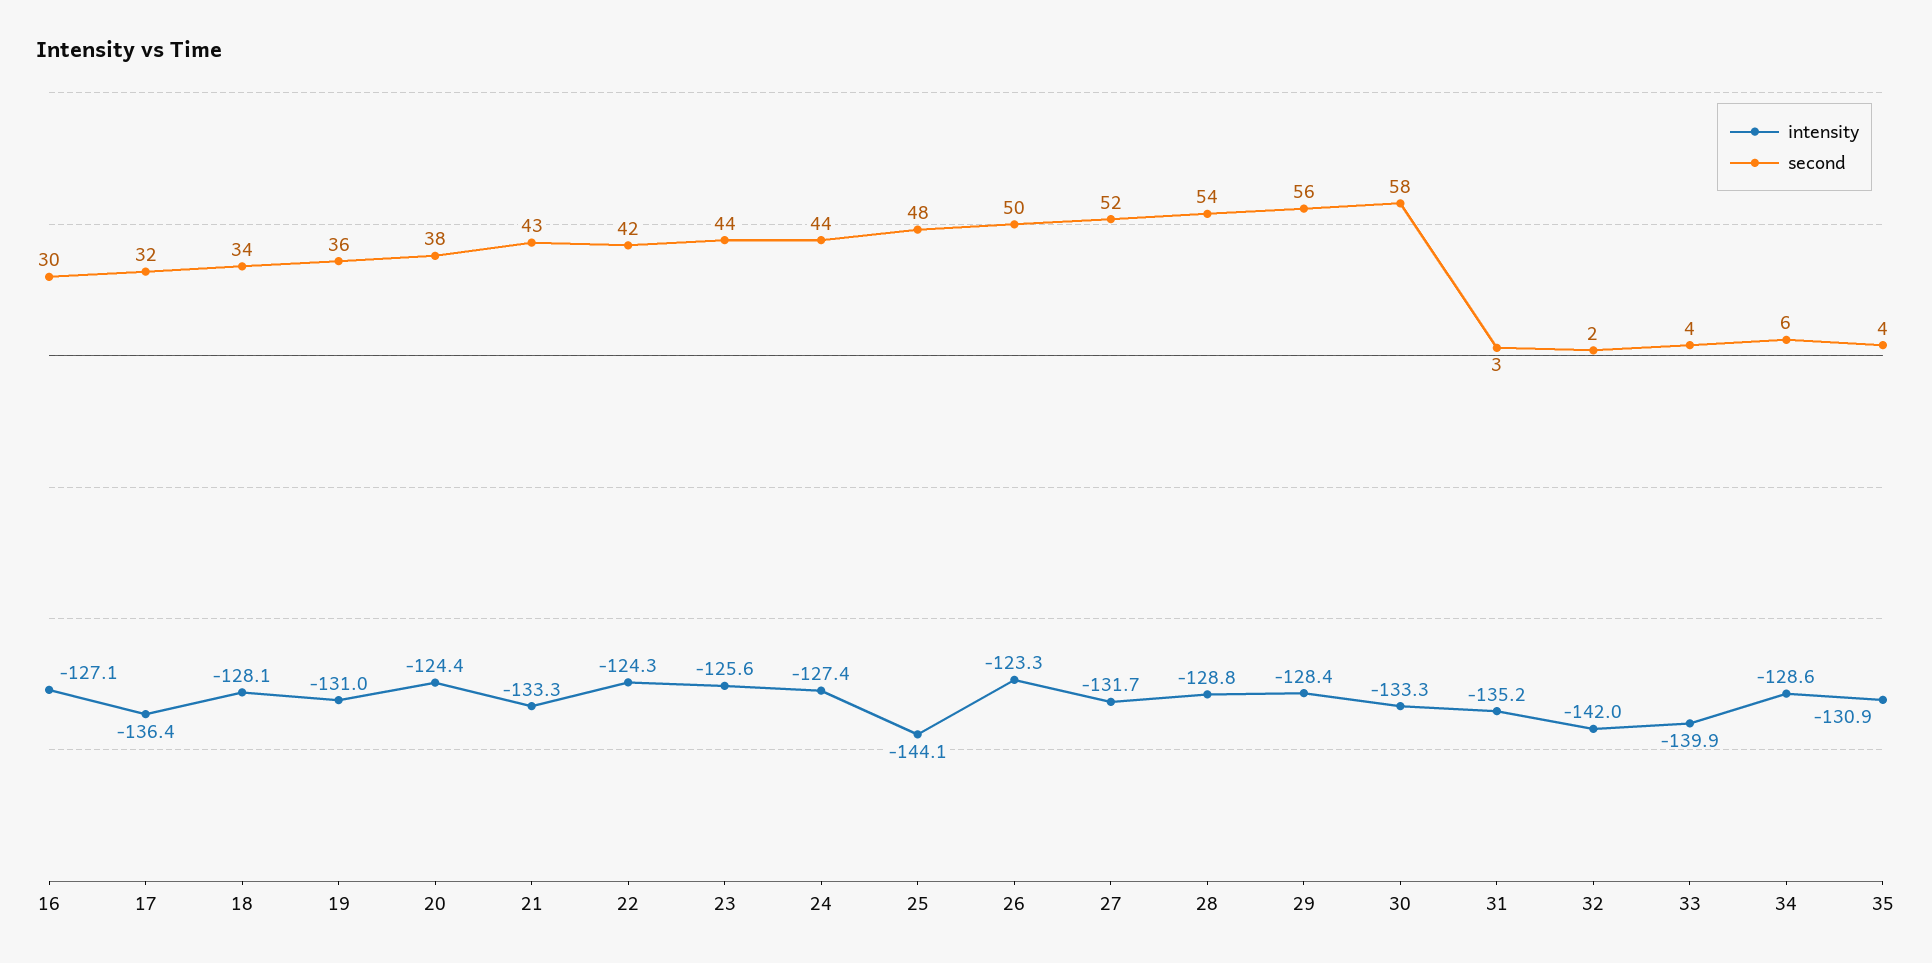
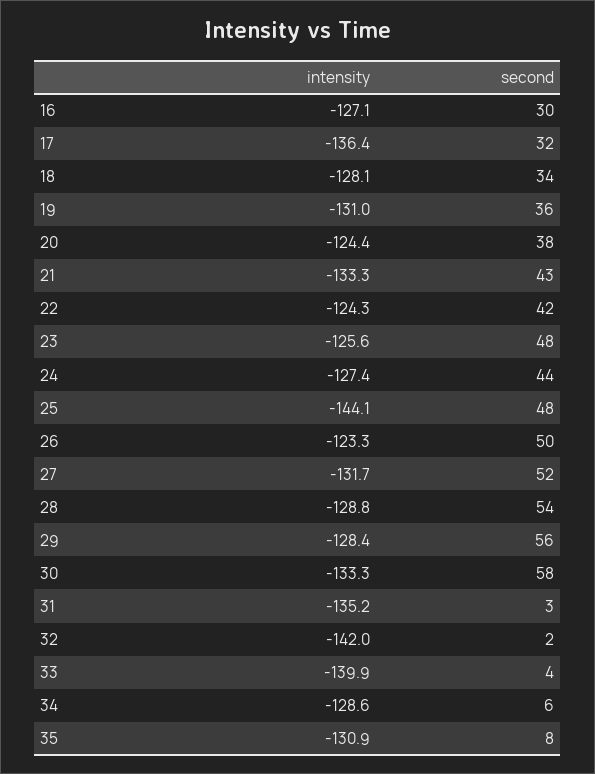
second, 23: 44 -> 48
second, 35: 4 -> 8

